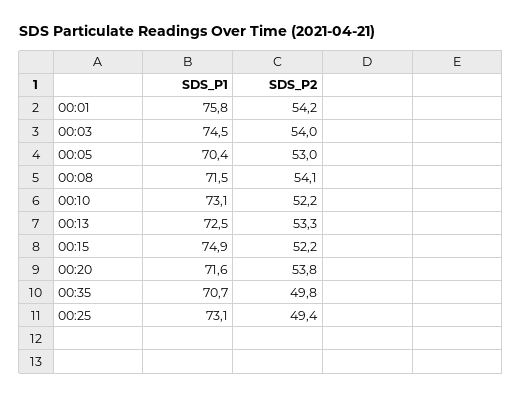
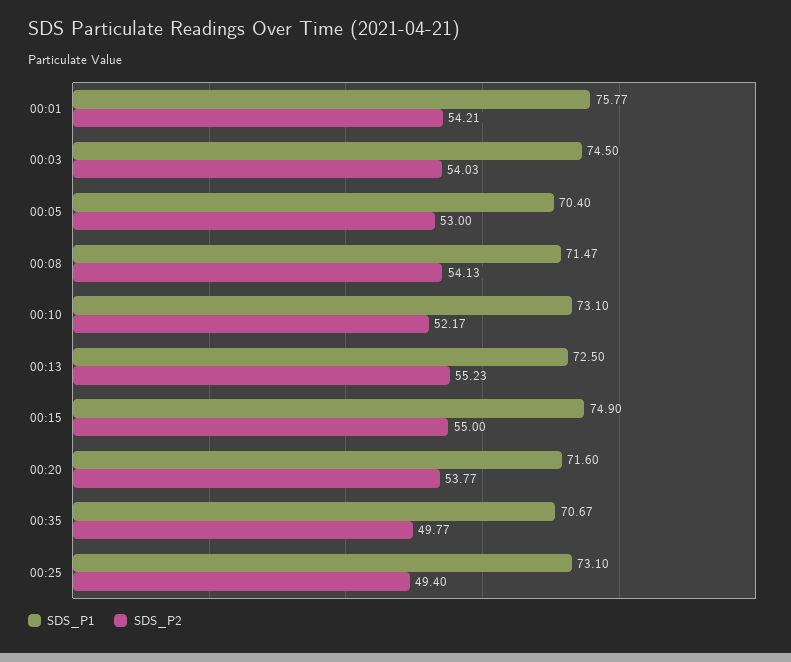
SDS_P2, 00:13: 53.3 -> 55.23
SDS_P2, 00:15: 52.2 -> 55

